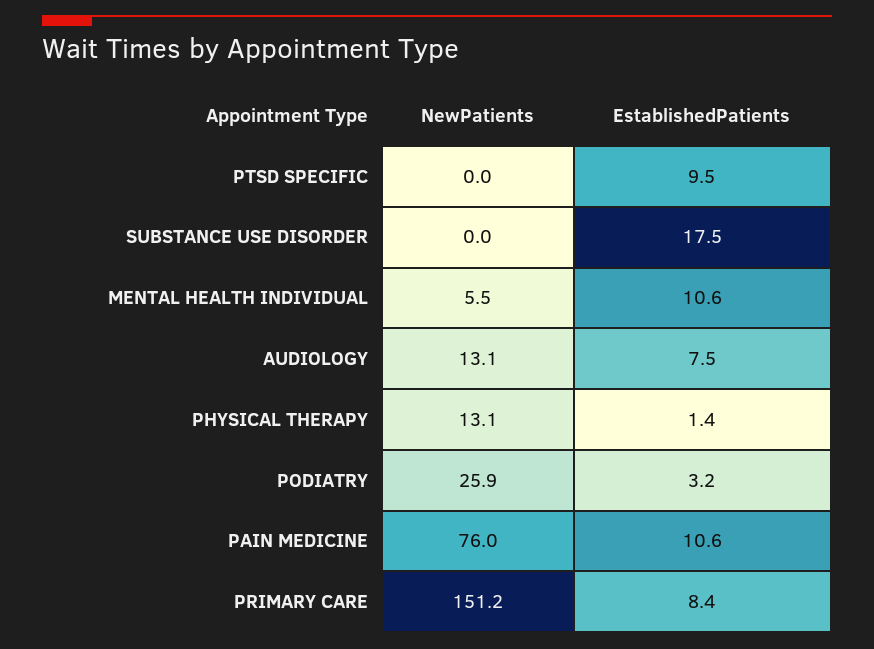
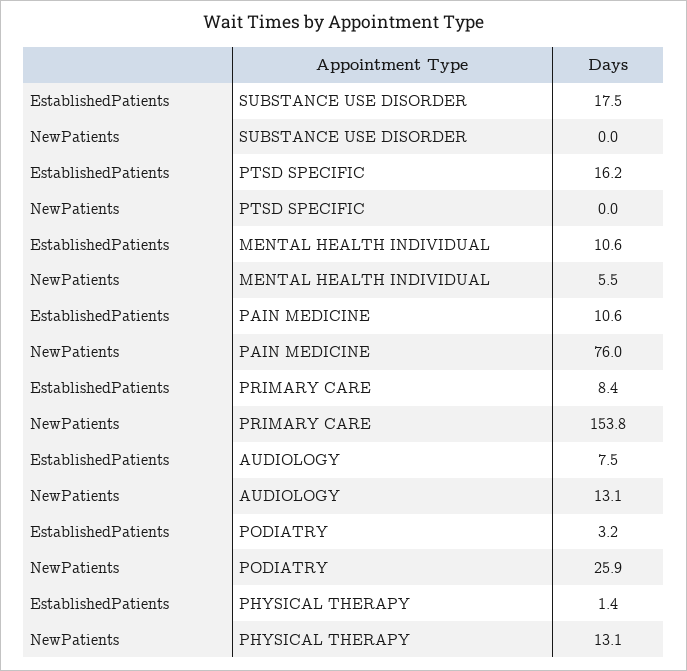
EstablishedPatients, PTSD SPECIFIC: 9.5 -> 16.2
NewPatients, PRIMARY CARE: 151.2 -> 153.8

